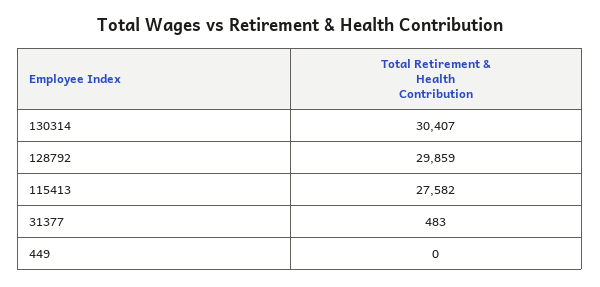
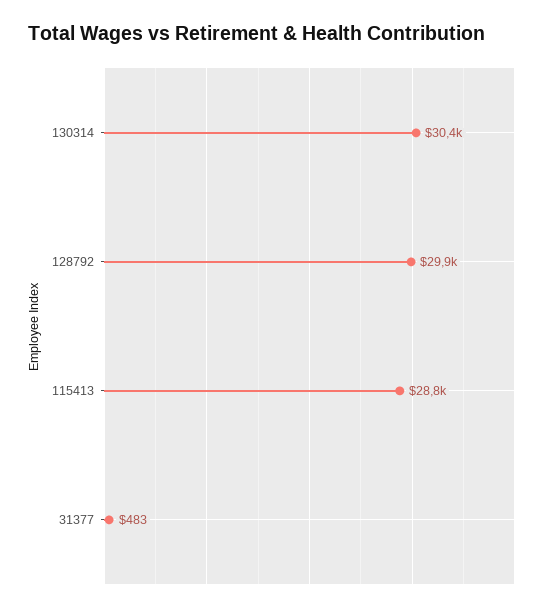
115413: 27582 -> 28800
449: 0 -> none

